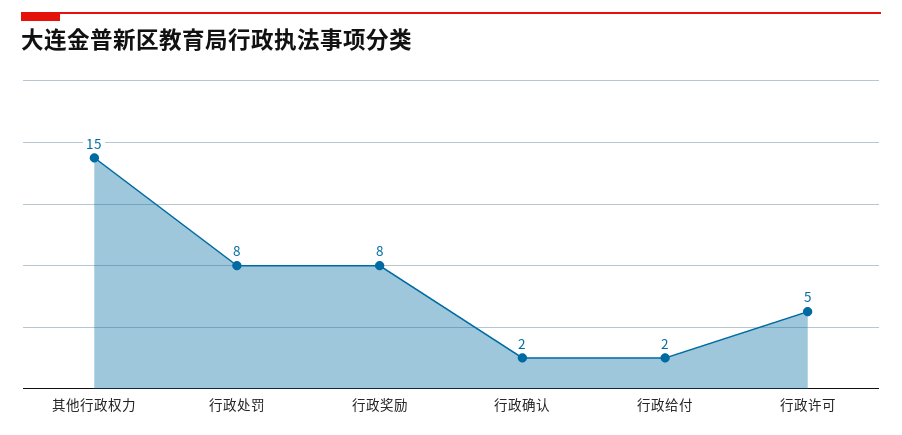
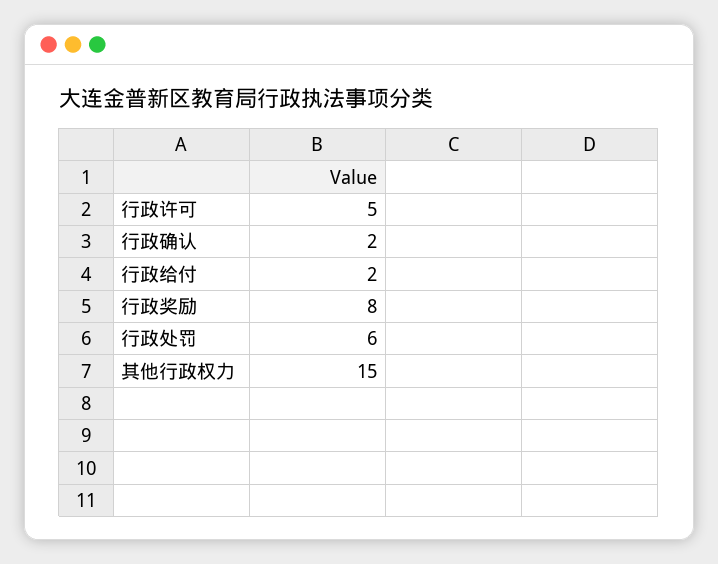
行政处罚: 8 -> 6

